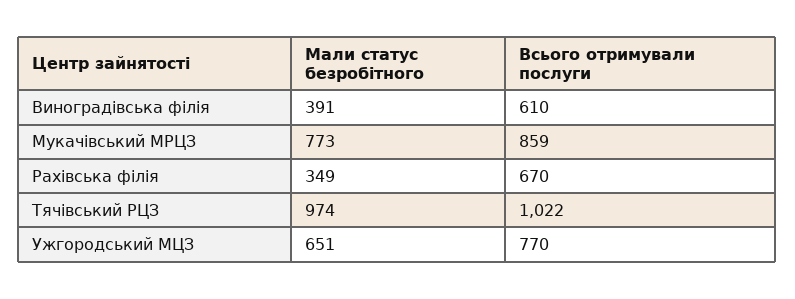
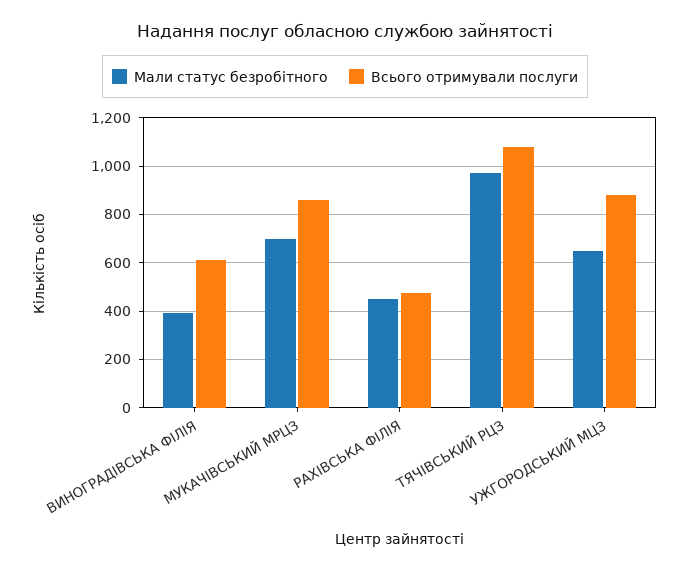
Мали статус безробітного, Мукачівський МРЦЗ: 773 -> 700
Мали статус безробітного, Рахівська філія: 349 -> 450
Всього отримували послуги, Рахівська філія: 670 -> 475
Всього отримували послуги, Тячівський РЦЗ: 1022 -> 1075
Всього отримували послуги, Ужгородський МЦЗ: 770 -> 875

